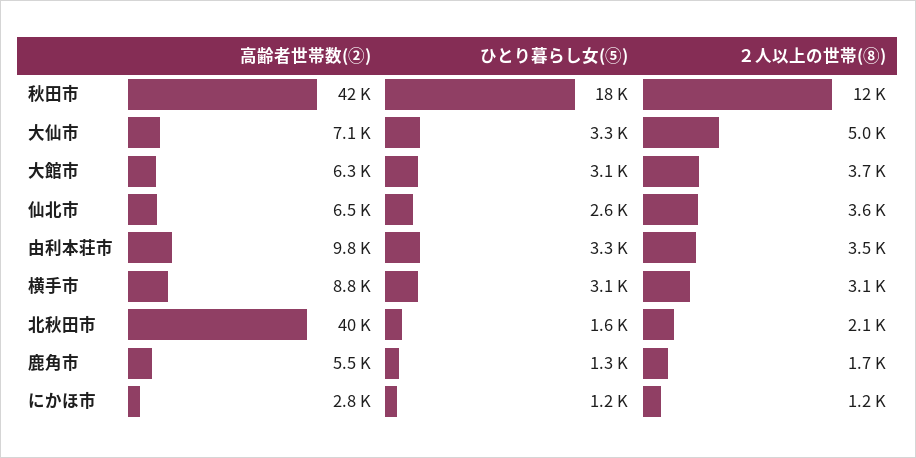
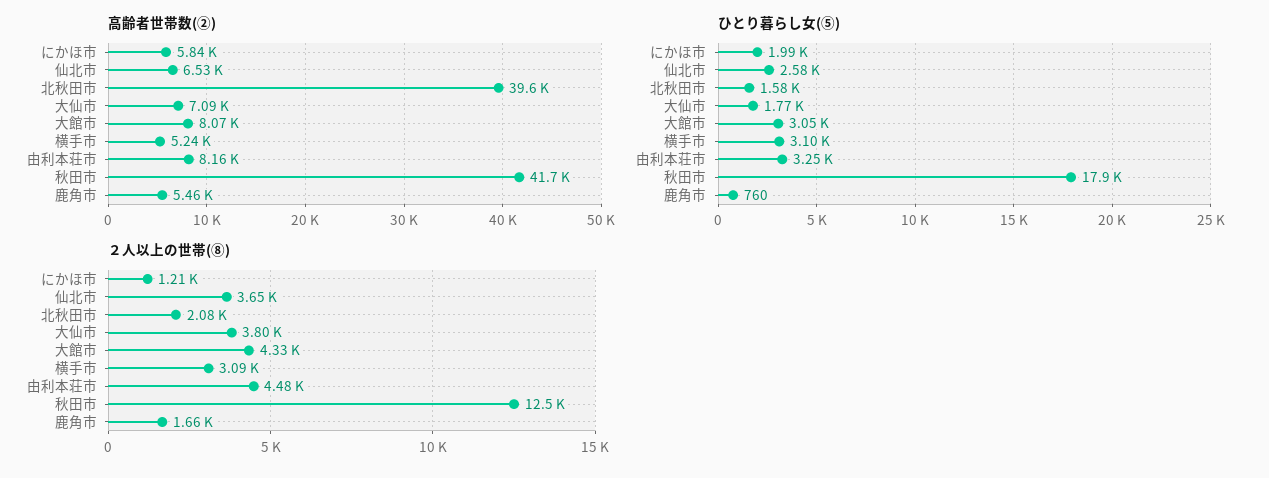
ひとり暮らし女(⑤), 大仙市: 3300 -> 1770
２人以上の世帯(⑧), 大仙市: 5000 -> 3800
高齢者世帯数(②), 大館市: 6300 -> 8070
２人以上の世帯(⑧), 大館市: 3700 -> 4330
高齢者世帯数(②), 由利本荘市: 9800 -> 8160
２人以上の世帯(⑧), 由利本荘市: 3500 -> 4480
高齢者世帯数(②), 横手市: 8800 -> 5240
ひとり暮らし女(⑤), 鹿角市: 1300 -> 760
高齢者世帯数(②), にかほ市: 2800 -> 5840
ひとり暮らし女(⑤), にかほ市: 1200 -> 1990

